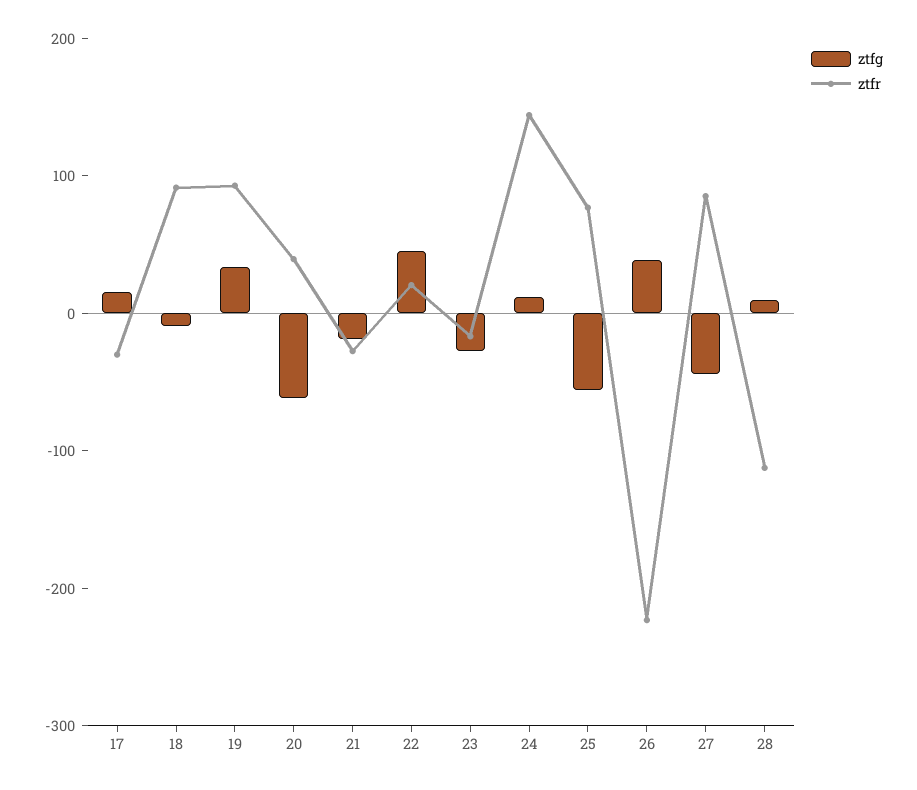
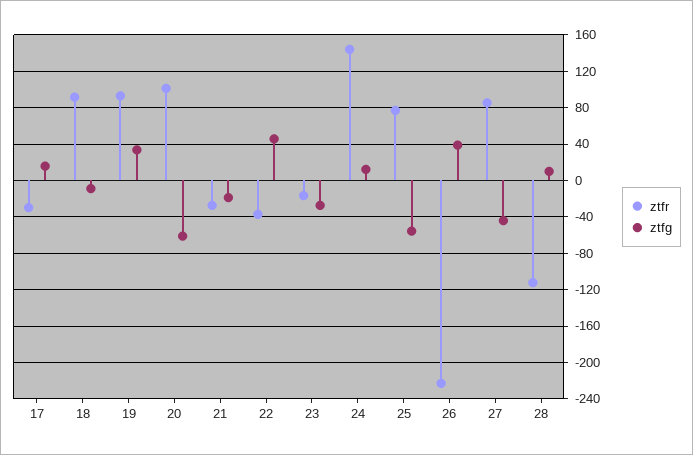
ztfr, 20: 40 -> 100
ztfr, 22: 20 -> -40

